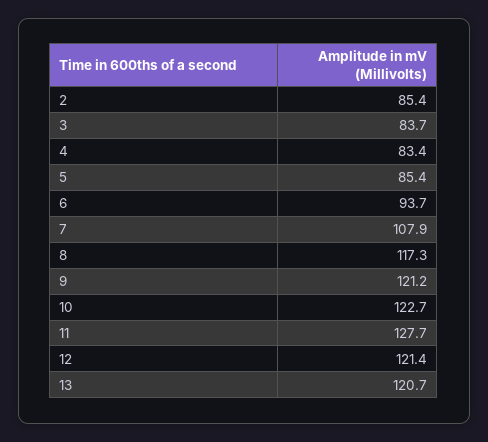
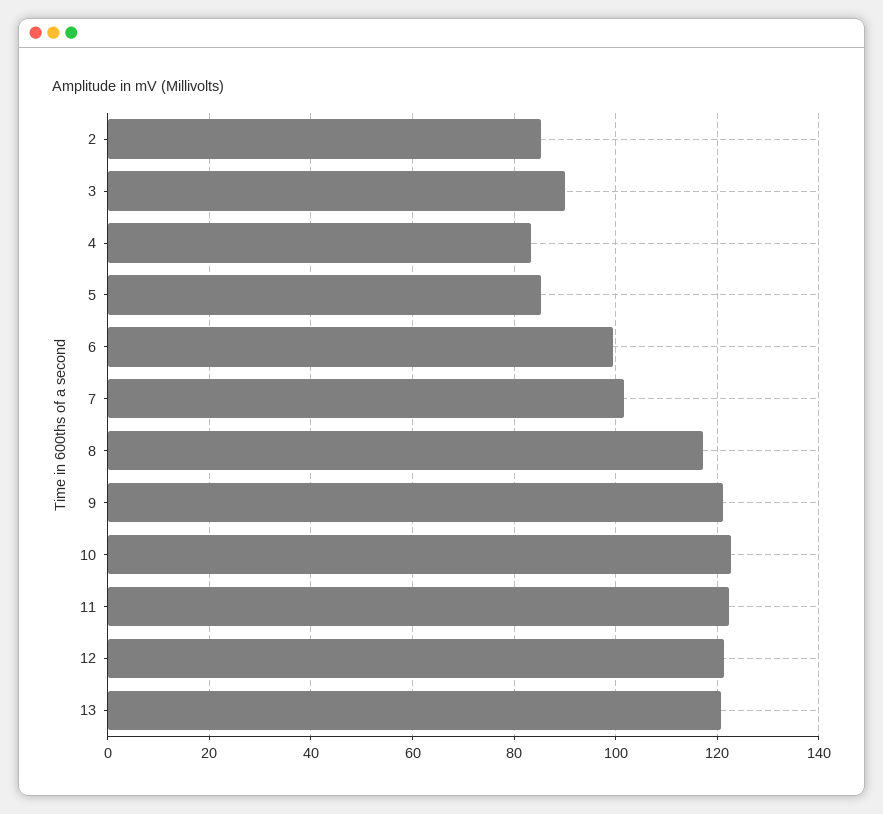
3: 83.7 -> 90
6: 93.7 -> 100
7: 107.9 -> 102
11: 127.7 -> 122

